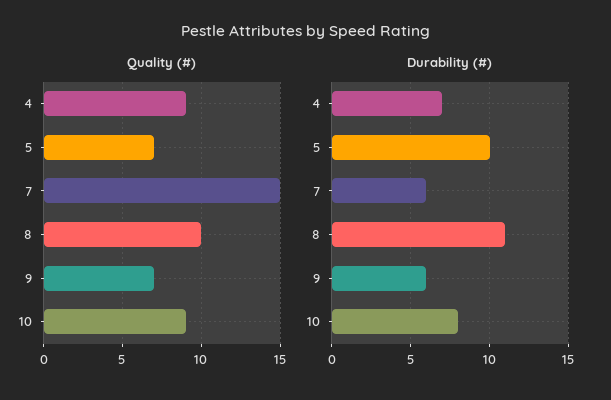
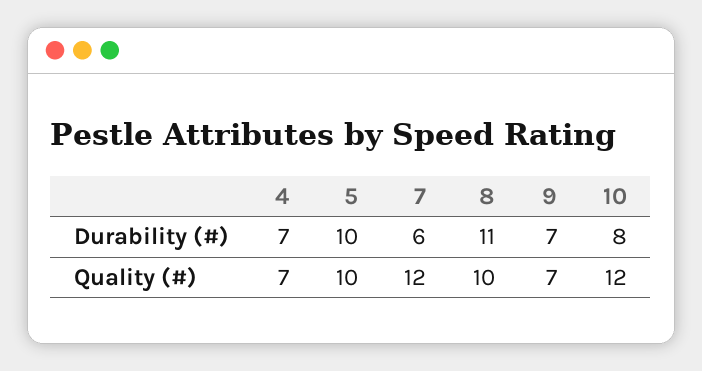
Quality (#), 4: 9 -> 7
Quality (#), 5: 7 -> 10
Quality (#), 7: 15 -> 12
Quality (#), 10: 9 -> 12
Durability (#), 9: 6 -> 7

